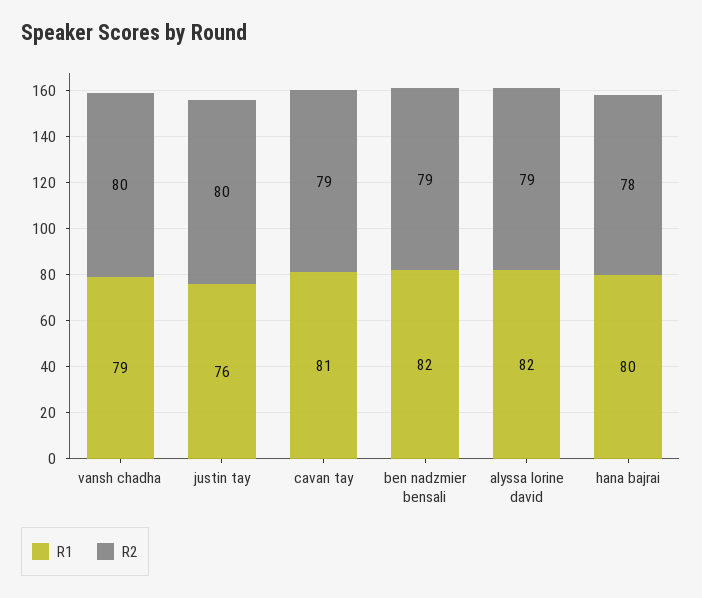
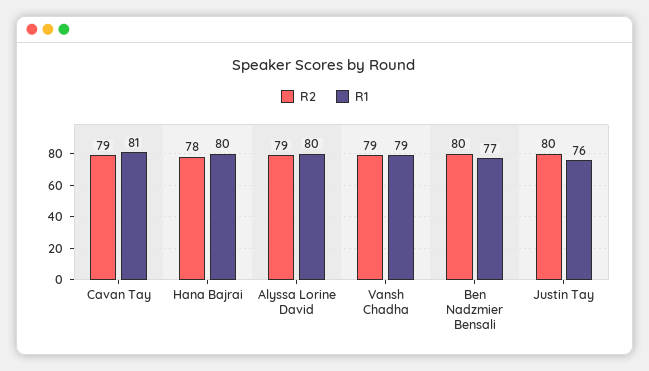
R2, vansh chadha: 80 -> 79
R1, ben nadzmier bensali: 82 -> 77
R2, ben nadzmier bensali: 79 -> 80
R1, alyssa lorine david: 82 -> 80

